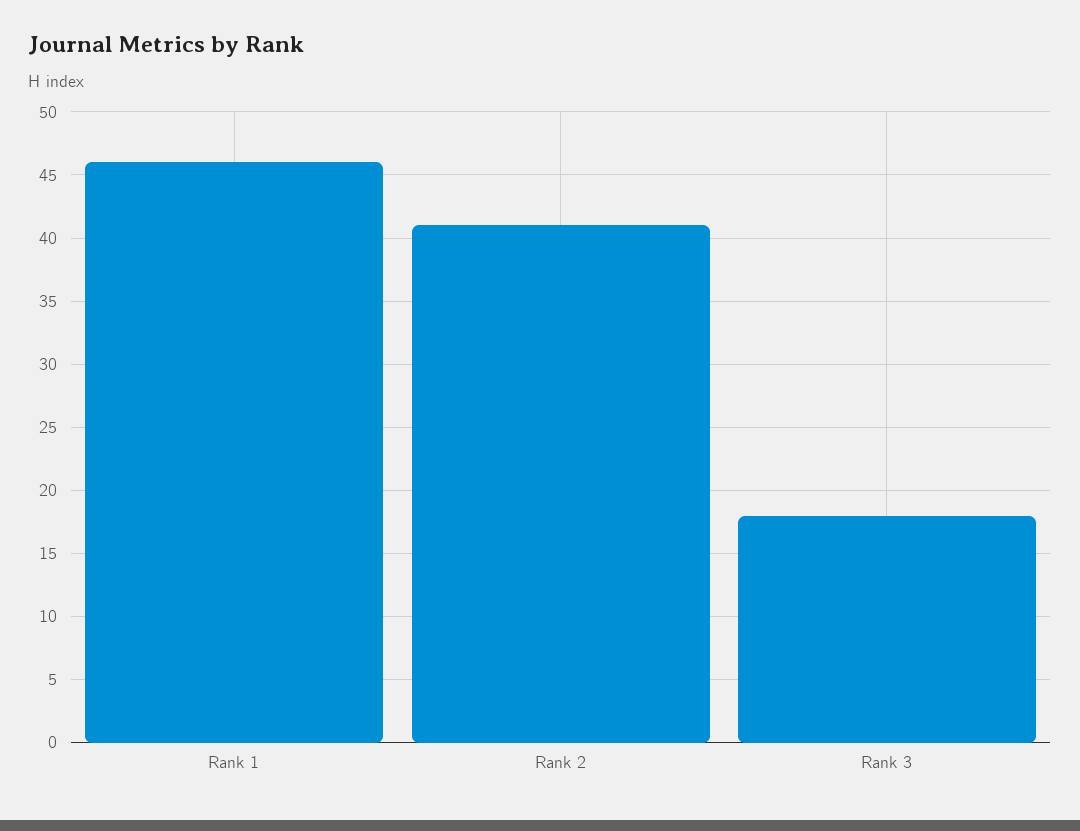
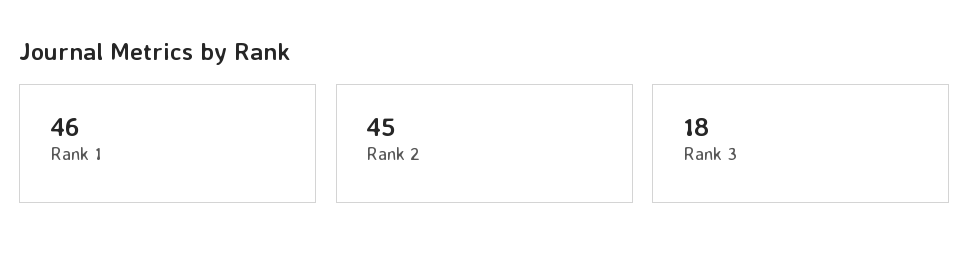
Rank 2: 41 -> 45

